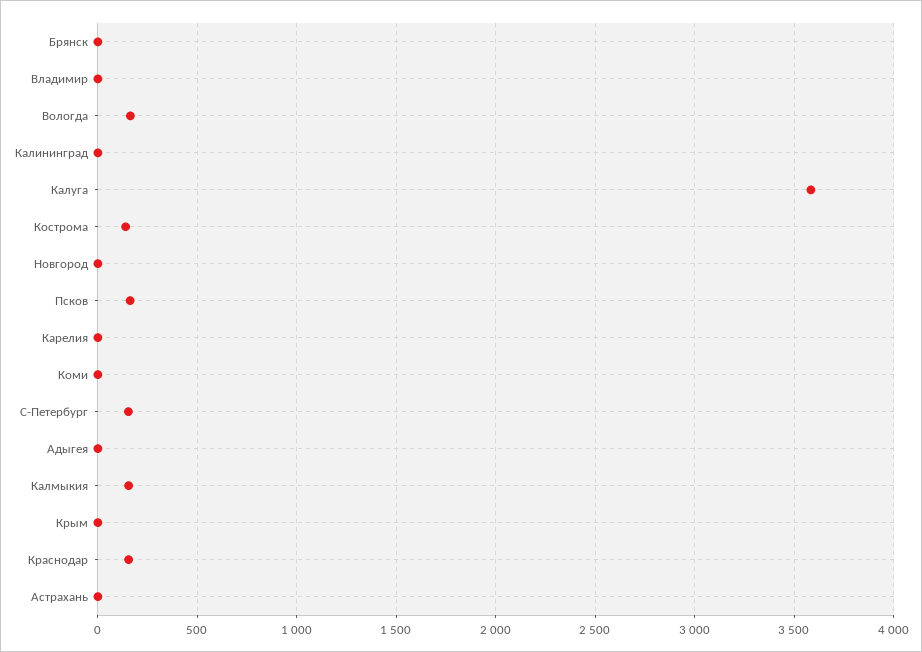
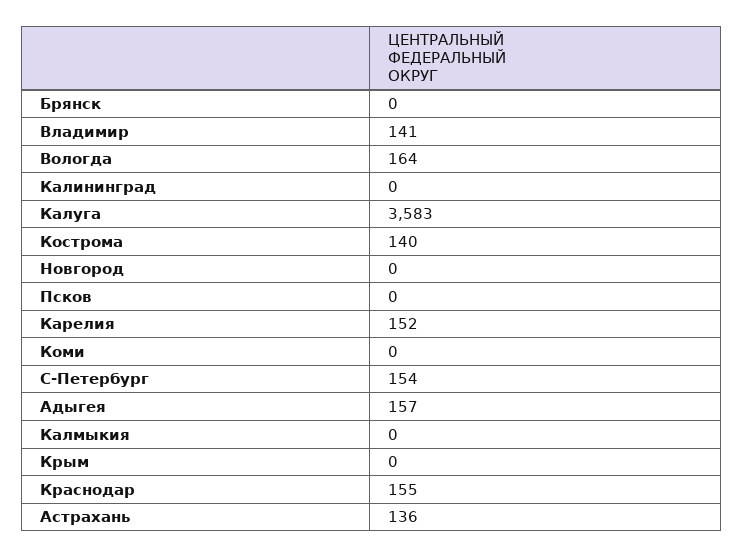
Владимир: 0 -> 141
Псков: 150 -> 0
Карелия: 0 -> 152
Адыгея: 0 -> 157
Калмыкия: 150 -> 0
Астрахань: 0 -> 136

